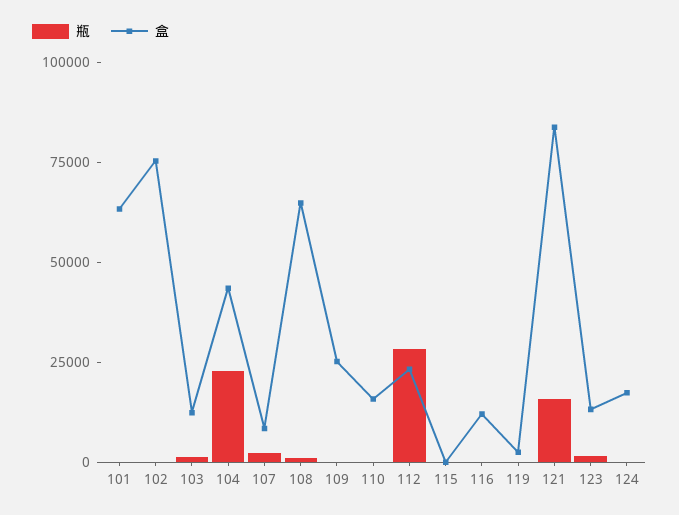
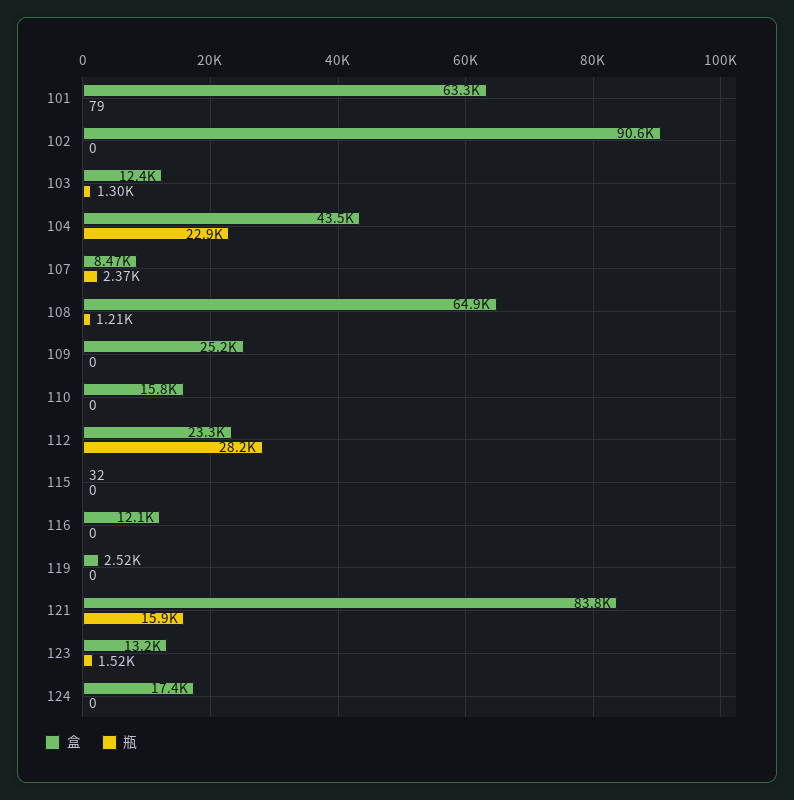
盒, 102: 75000 -> 90600

